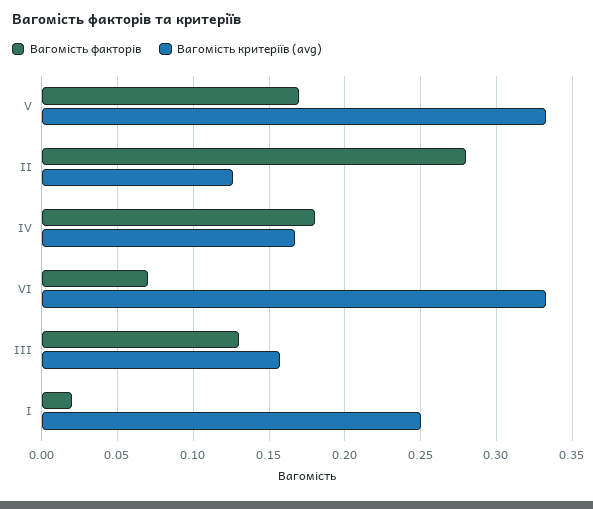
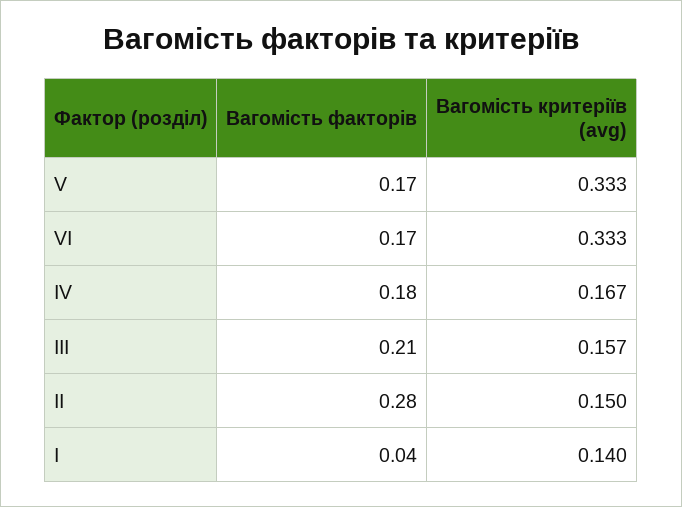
Вагомість критеріїв (avg), ІІ: 0.125 -> 0.15
Вагомість факторів, VІ: 0.07 -> 0.17
Вагомість факторів, ІІІ: 0.13 -> 0.21
Вагомість факторів, І: 0.02 -> 0.04
Вагомість критеріїв (avg), І: 0.25 -> 0.14

